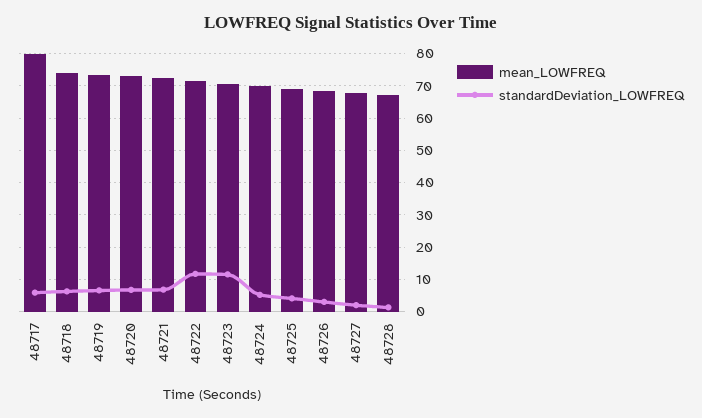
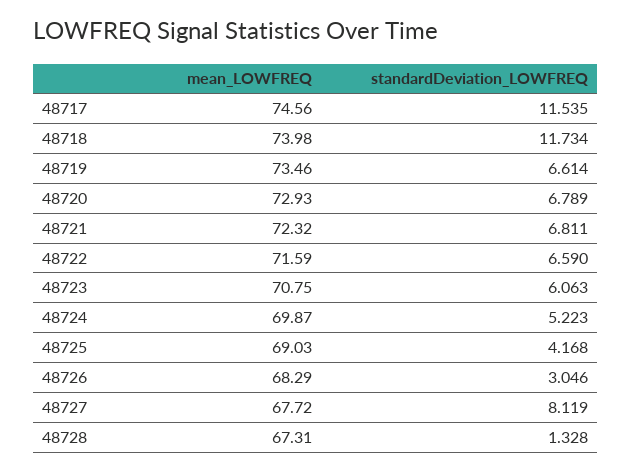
mean_LOWFREQ, 48717: 80 -> 74.56
standardDeviation_LOWFREQ, 48717: 6 -> 11.535
standardDeviation_LOWFREQ, 48718: 6 -> 11.734
standardDeviation_LOWFREQ, 48722: 12 -> 6.59
standardDeviation_LOWFREQ, 48723: 12 -> 6.063
standardDeviation_LOWFREQ, 48727: 2 -> 8.119

